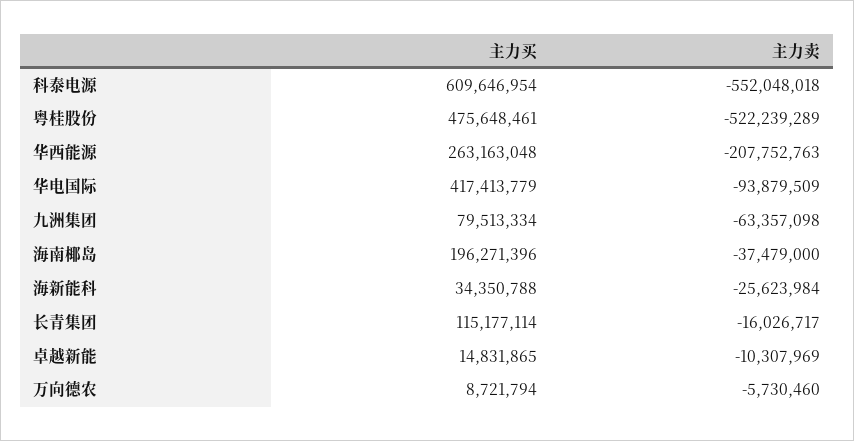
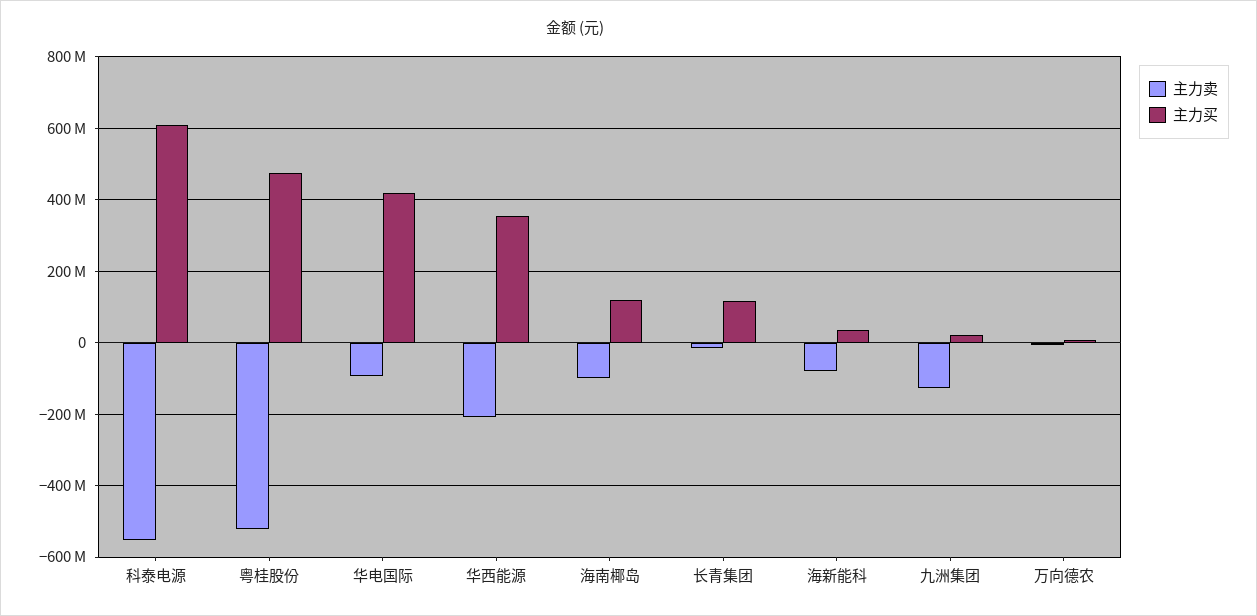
主力买, 华西能源: 263163048 -> 360000000
主力买, 九洲集团: 79513334 -> 20000000
主力卖, 九洲集团: -63357098 -> -120000000
主力买, 海南椰岛: 196271396 -> 120000000
主力卖, 海南椰岛: -37479000 -> -100000000
主力卖, 海新能科: -25623984 -> -80000000
主力买, 卓越新能: 14831865 -> none
主力卖, 卓越新能: -10307969 -> none

